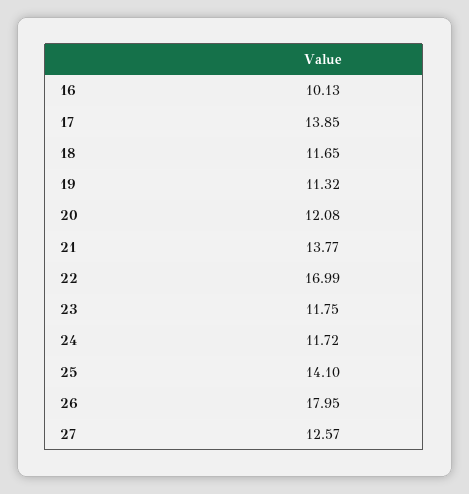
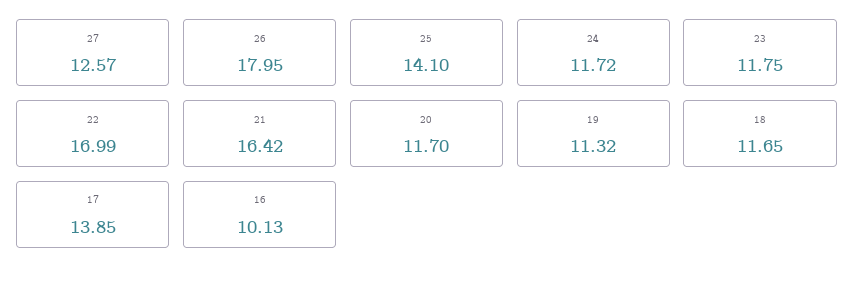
20: 12.08 -> 11.7
21: 13.77 -> 16.42

